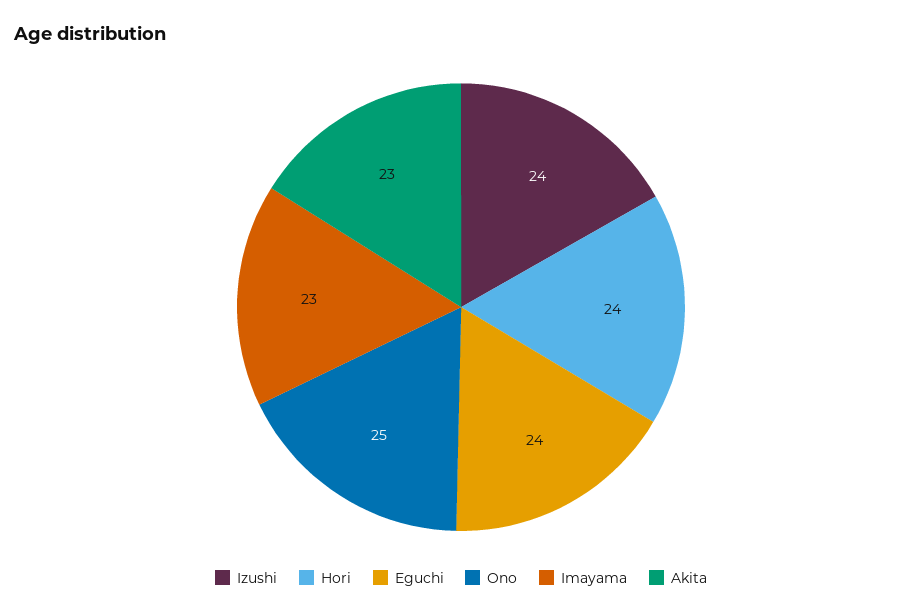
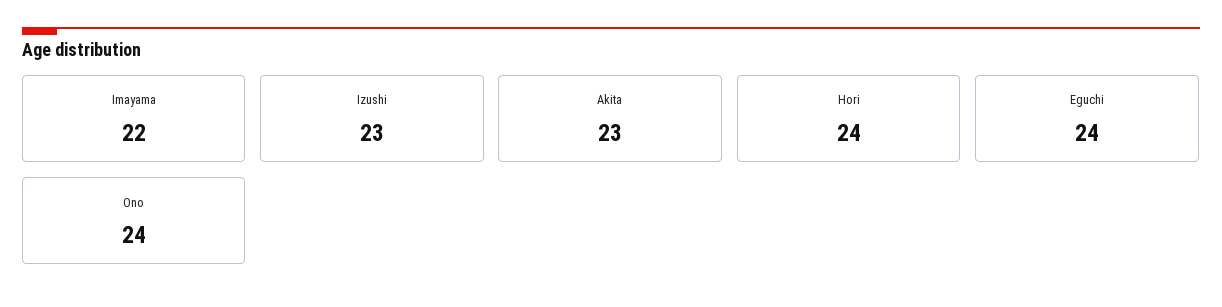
Izushi: 24 -> 23
Ono: 25 -> 24
Imayama: 23 -> 22

